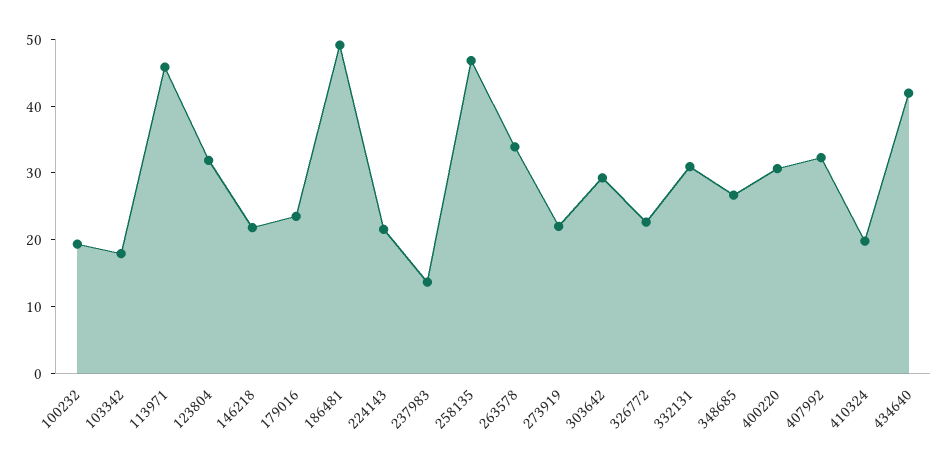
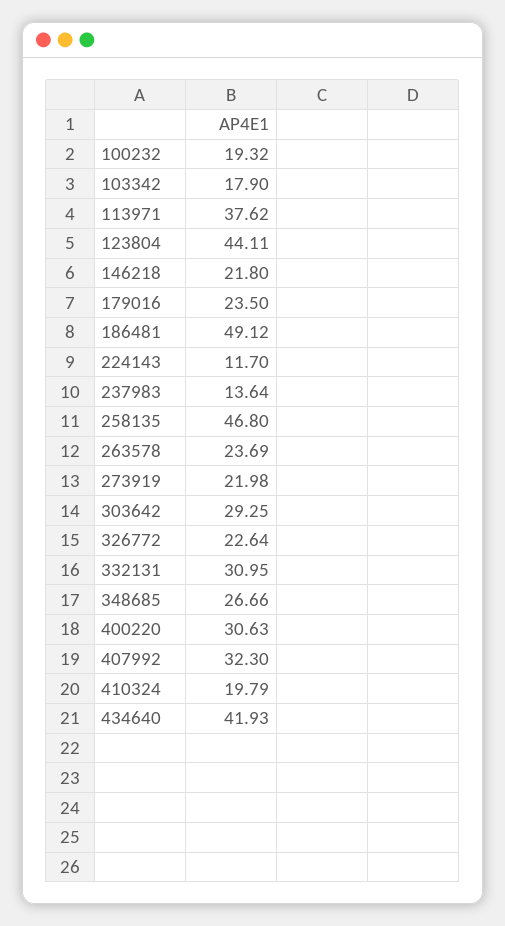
113971: 46 -> 37.62
123804: 32 -> 44.11
224143: 22 -> 11.7
263578: 34 -> 23.69

